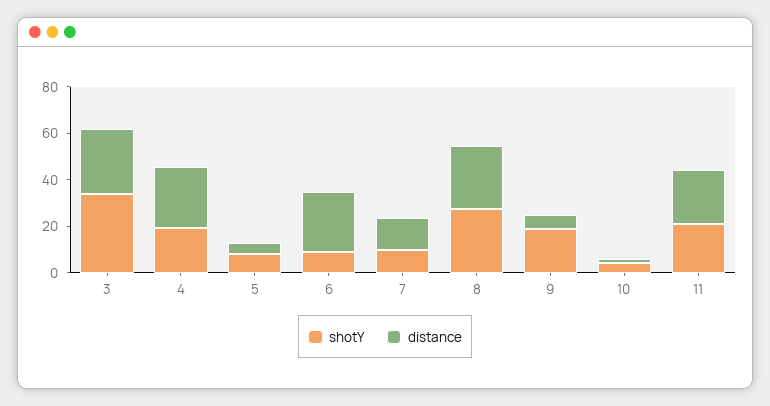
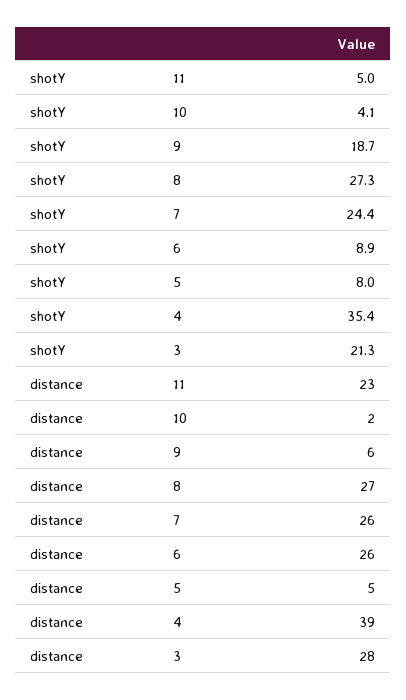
shotY, 3: 35 -> 21.3
shotY, 4: 20 -> 35.4
distance, 4: 25 -> 39
shotY, 7: 10 -> 24.4
distance, 7: 15 -> 26
shotY, 11: 20 -> 5

